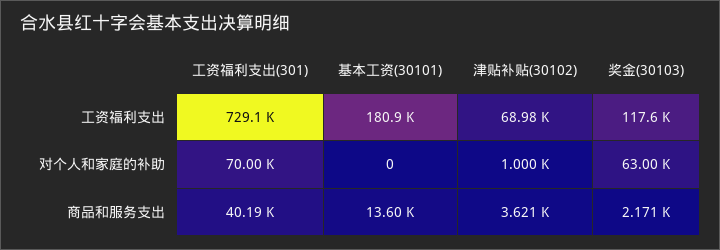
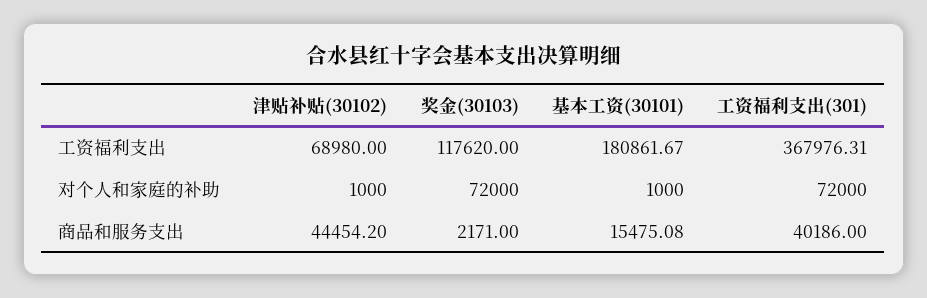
工资福利支出(301), 工资福利支出: 729100 -> 367976.31
工资福利支出(301), 对个人和家庭的补助: 70000 -> 72000
基本工资(30101), 对个人和家庭的补助: 0 -> 1000
奖金(30103), 对个人和家庭的补助: 63000 -> 72000
基本工资(30101), 商品和服务支出: 13600 -> 15475.08
津贴补贴(30102), 商品和服务支出: 3621 -> 44454.2

